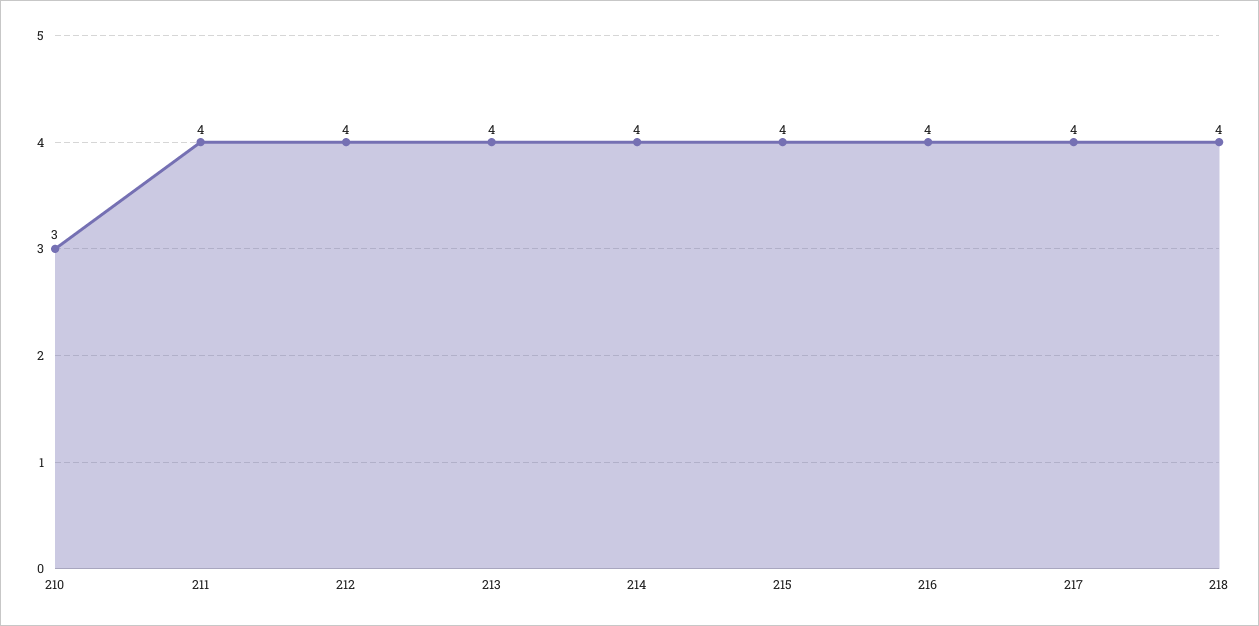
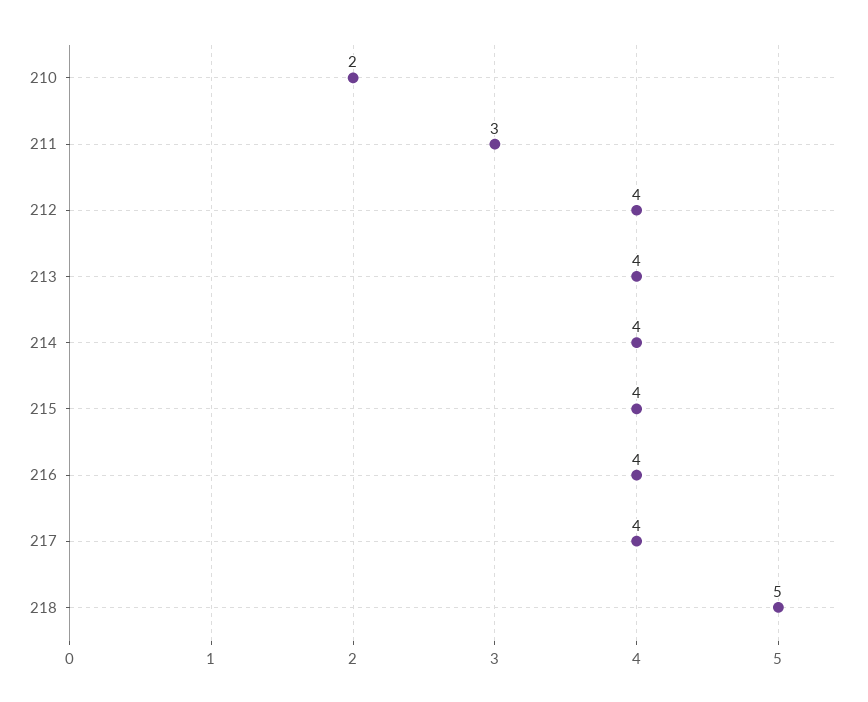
210: 3 -> 2
211: 4 -> 3
218: 4 -> 5

